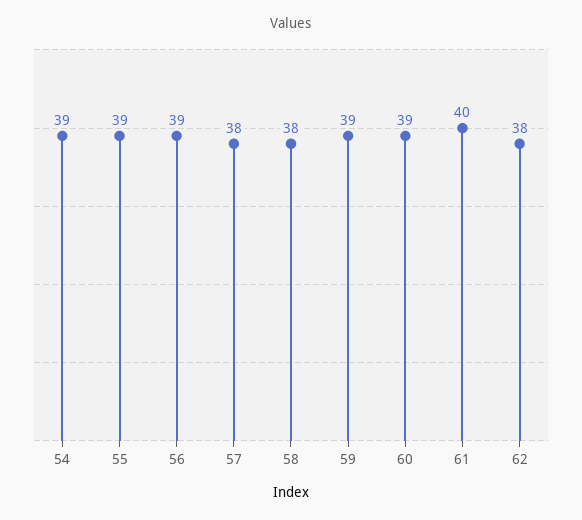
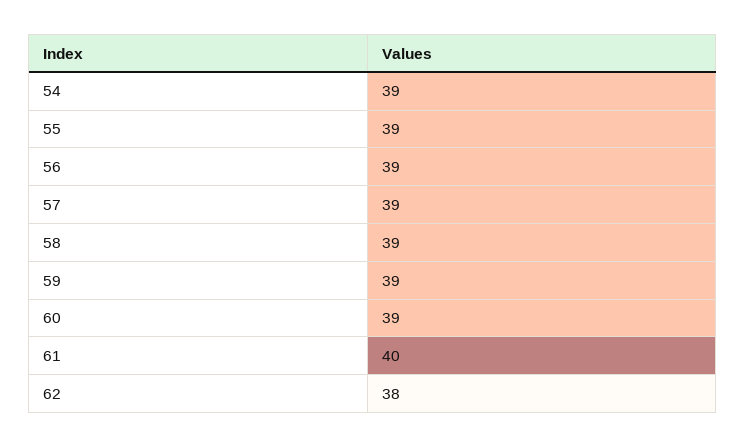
57: 38 -> 39
58: 38 -> 39

